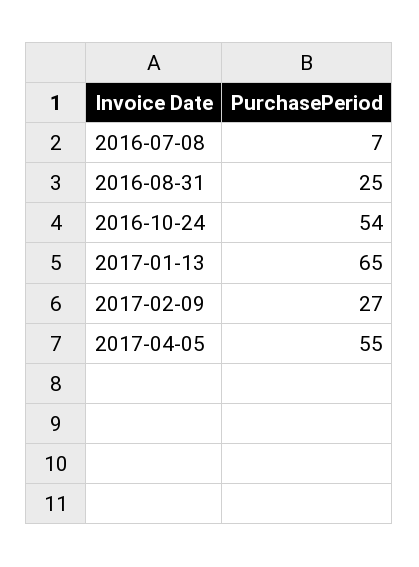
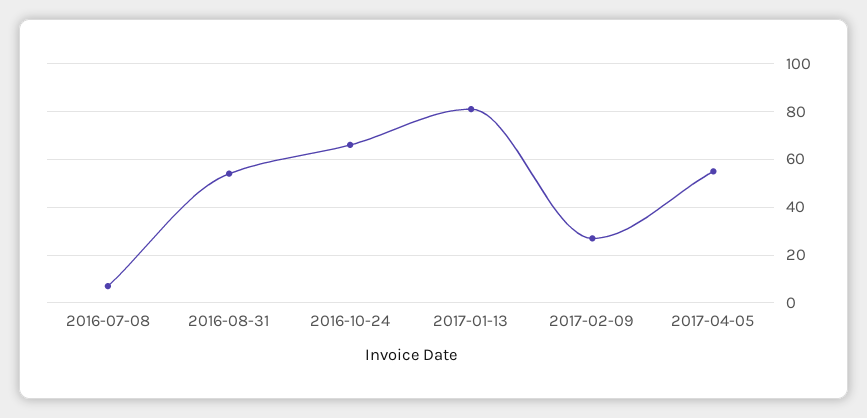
2016-08-31: 25 -> 55
2016-10-24: 54 -> 65
2017-01-13: 65 -> 80

